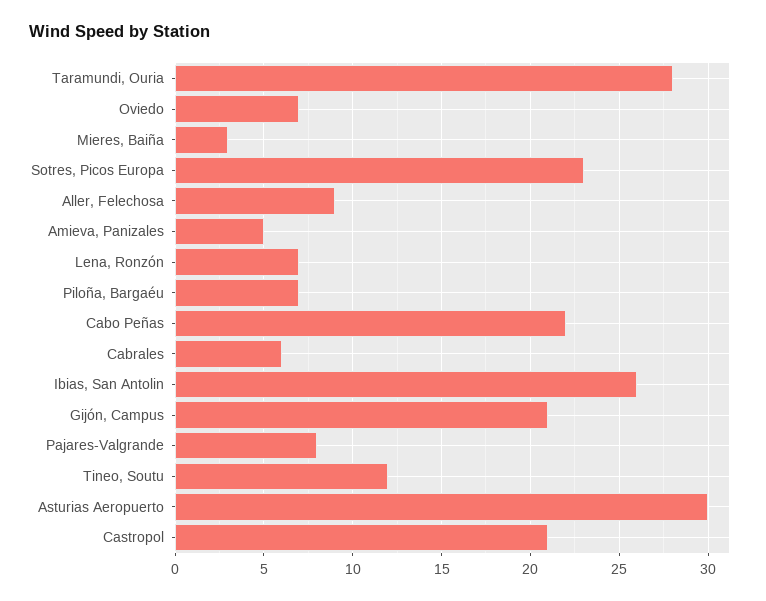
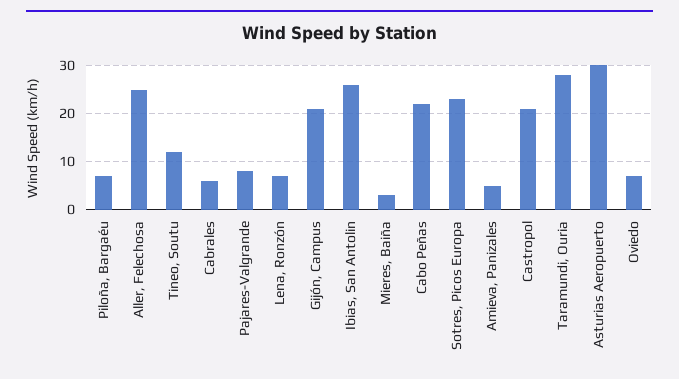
Aller, Felechosa: 9 -> 25

